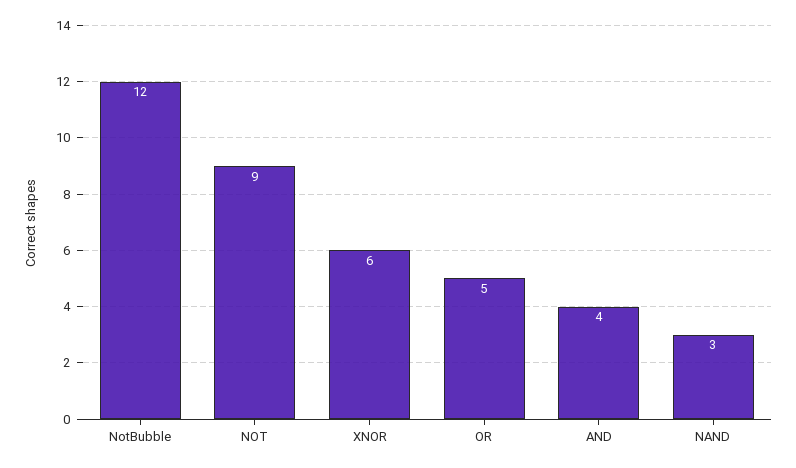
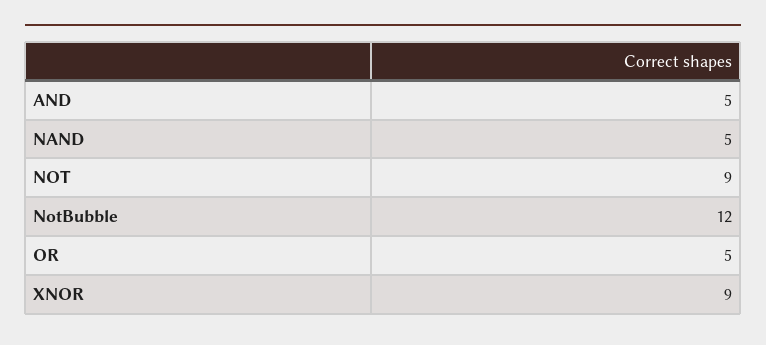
XNOR: 6 -> 9
AND: 4 -> 5
NAND: 3 -> 5

